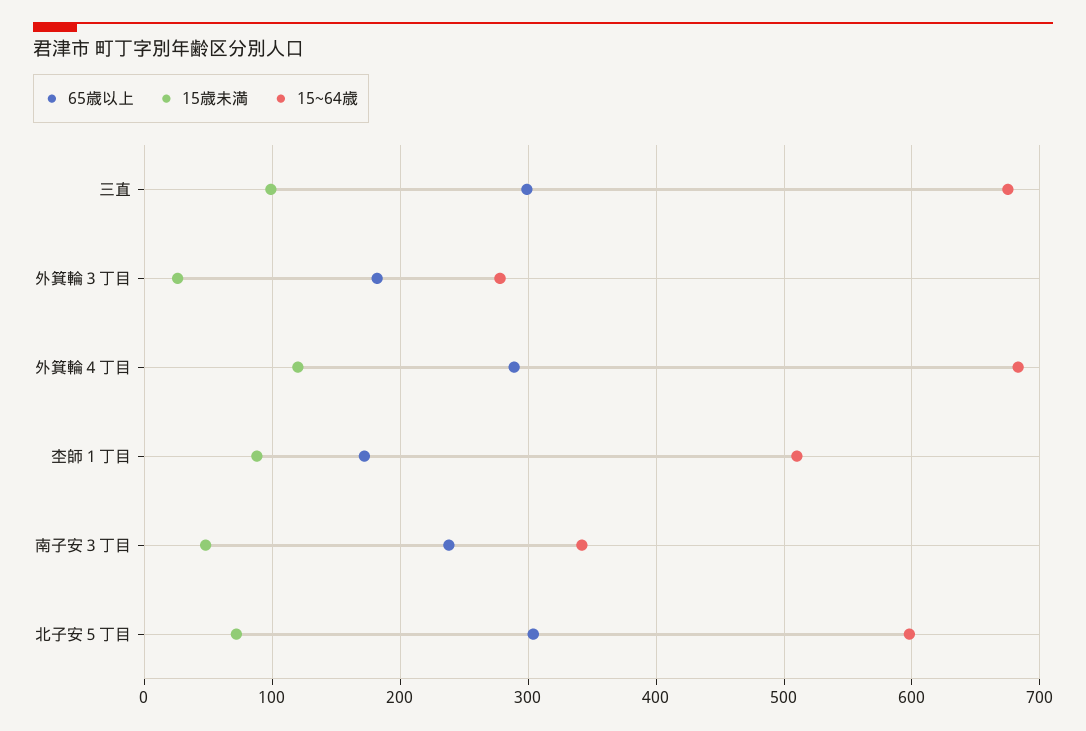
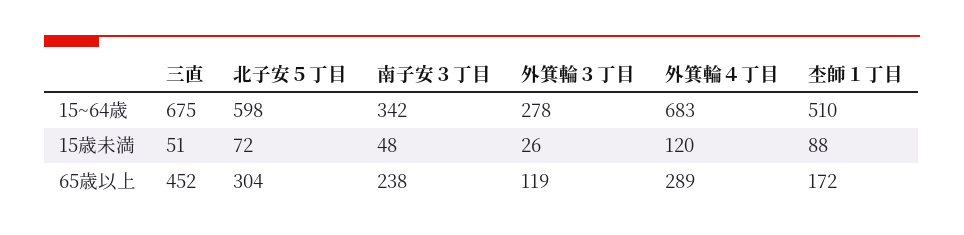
65歳以上, 三直: 300 -> 452
15歳未満, 三直: 100 -> 51
65歳以上, 外箕輪３丁目: 180 -> 119

